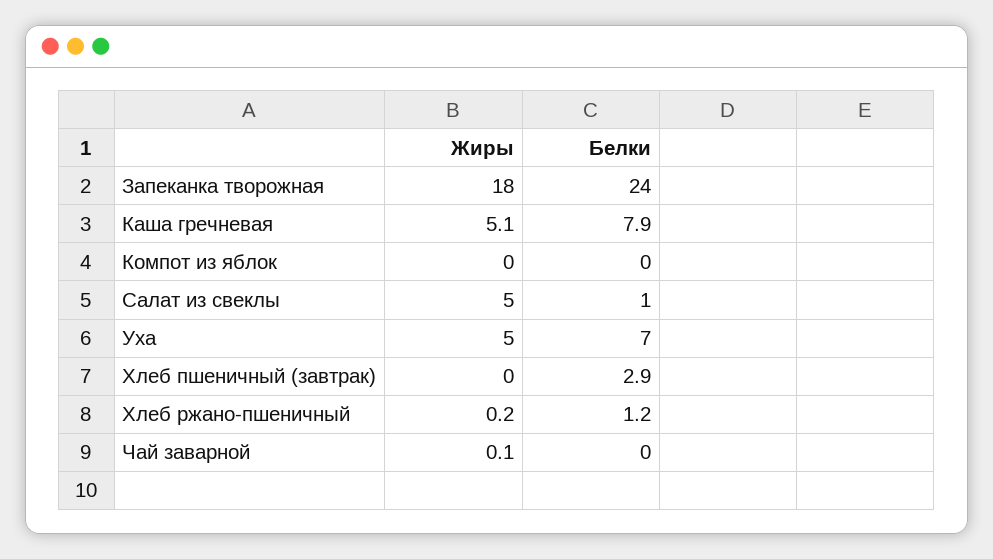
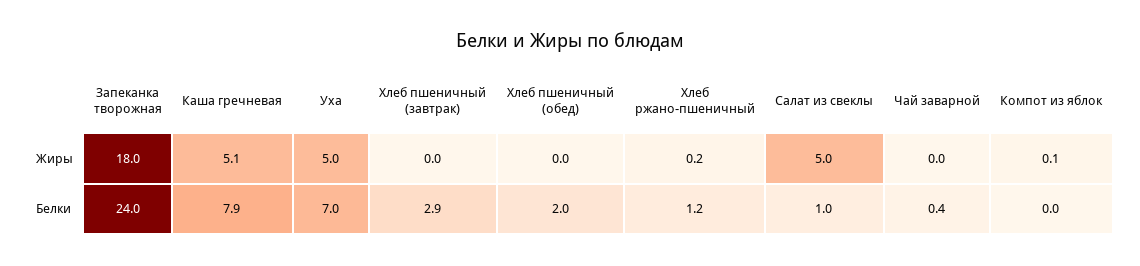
Жиры, Компот из яблок: 0 -> 0.1
Жиры, Чай заварной: 0.1 -> 0
Белки, Чай заварной: 0 -> 0.4
Жиры, Хлеб пшеничный (обед): none -> 0
Белки, Хлеб пшеничный (обед): none -> 2

